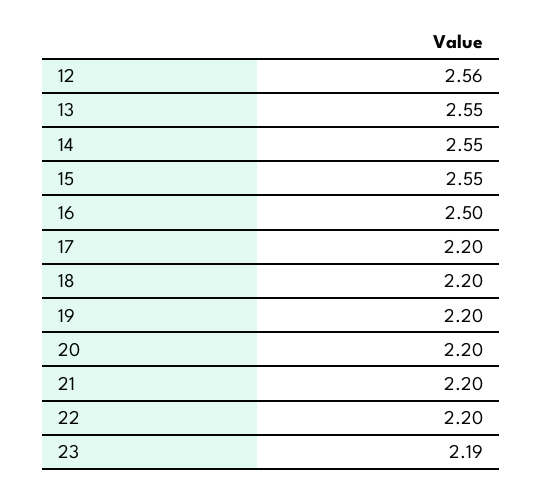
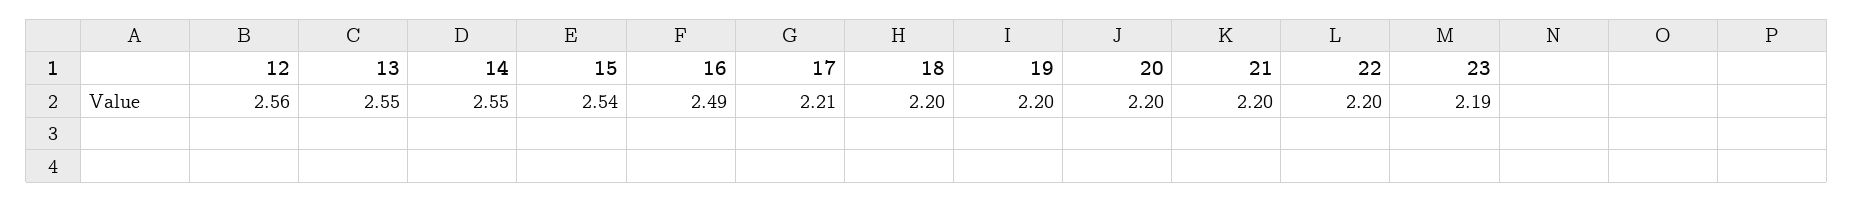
15: 2.55 -> 2.54
16: 2.5 -> 2.49
17: 2.2 -> 2.21

